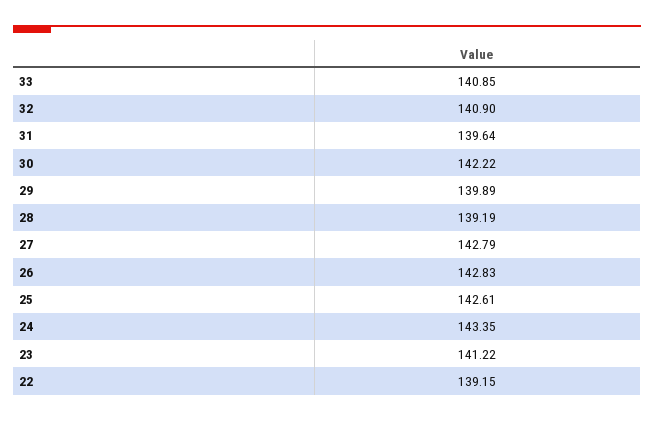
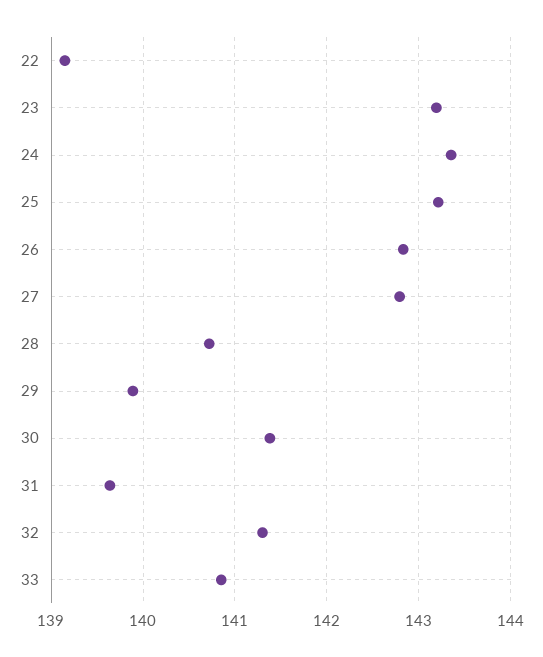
32: 140.9 -> 141.3
30: 142.22 -> 141.4
28: 139.19 -> 140.7
25: 142.61 -> 143.2
23: 141.22 -> 143.2

